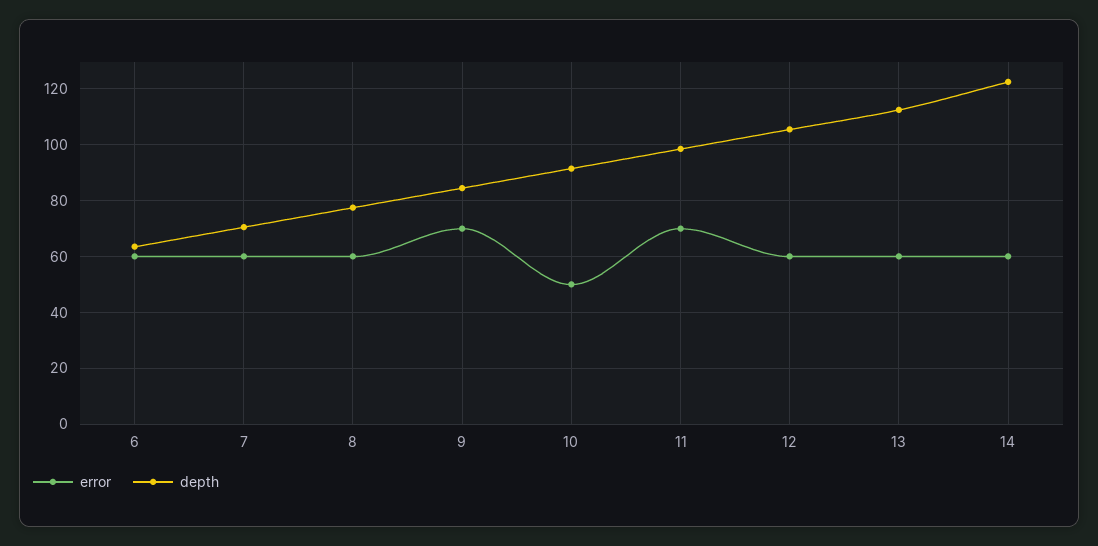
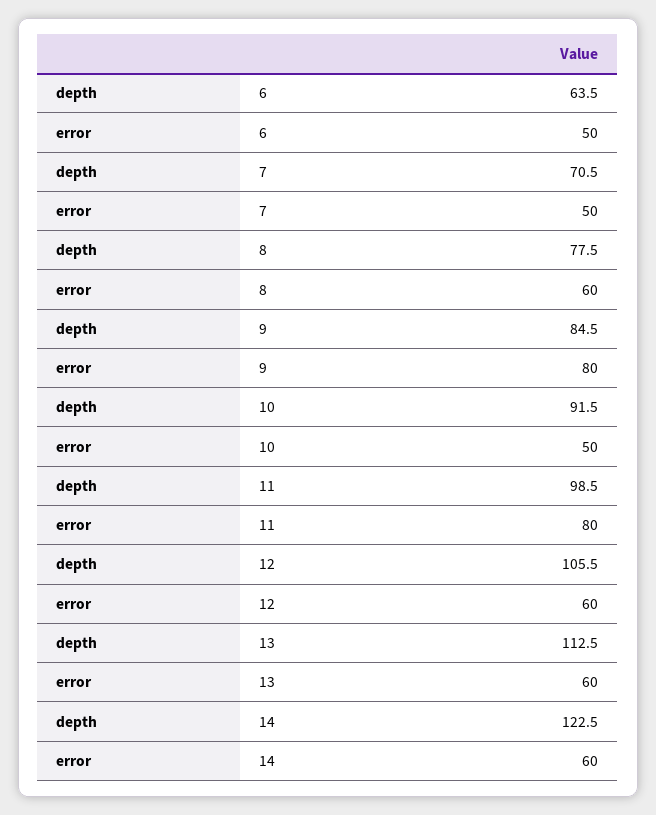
error, 6: 60 -> 50
error, 7: 60 -> 50
error, 9: 70 -> 80
error, 11: 70 -> 80

